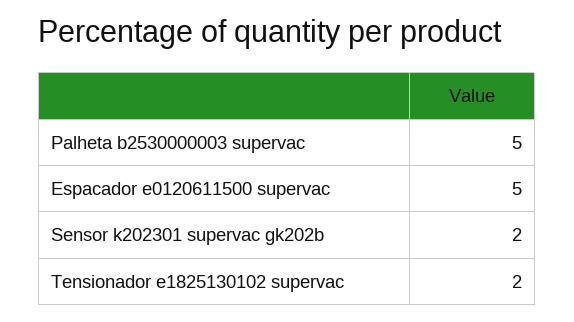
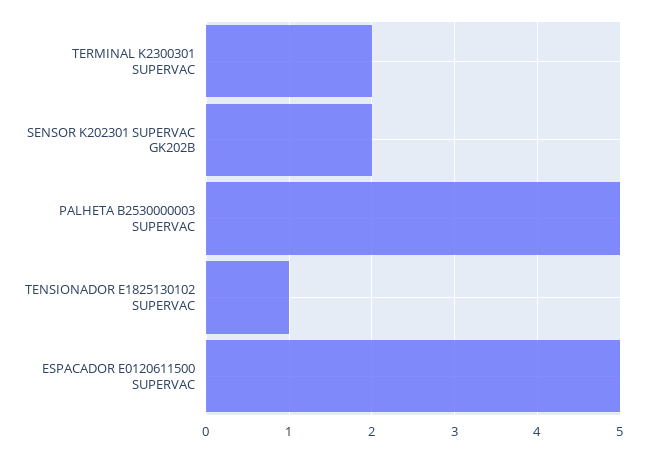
Tensionador e1825130102 supervac: 2 -> 1
TERMINAL K2300301 SUPERVAC: none -> 2

